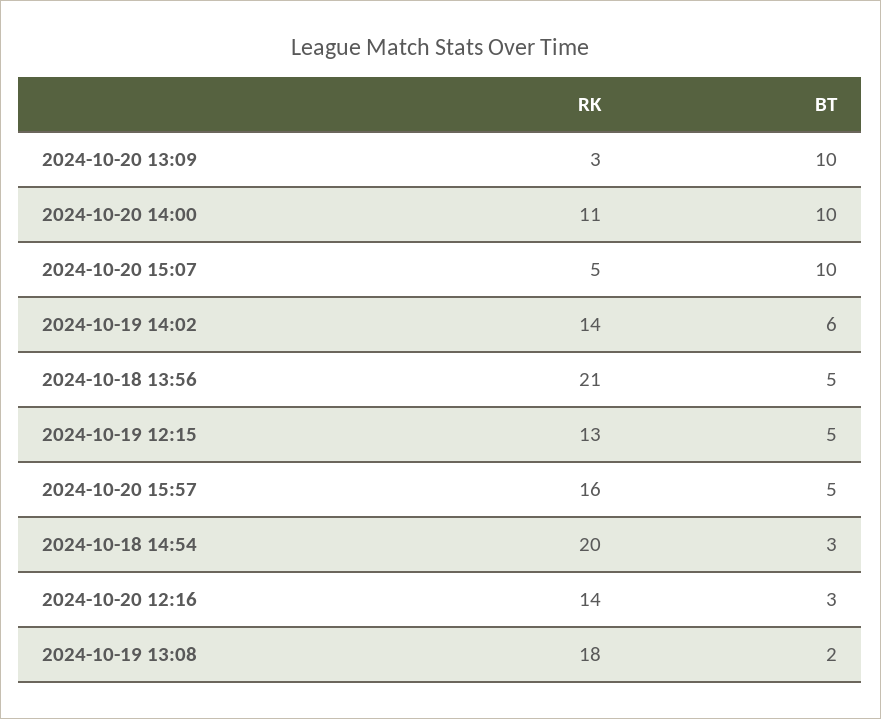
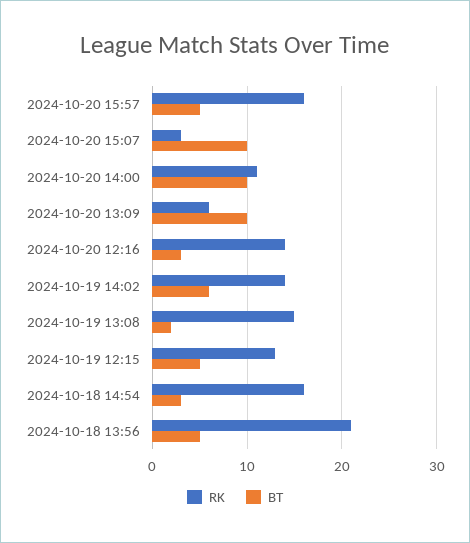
RK, 2024-10-20 13:09: 3 -> 6
RK, 2024-10-20 15:07: 5 -> 3
RK, 2024-10-18 14:54: 20 -> 16
RK, 2024-10-19 13:08: 18 -> 15

